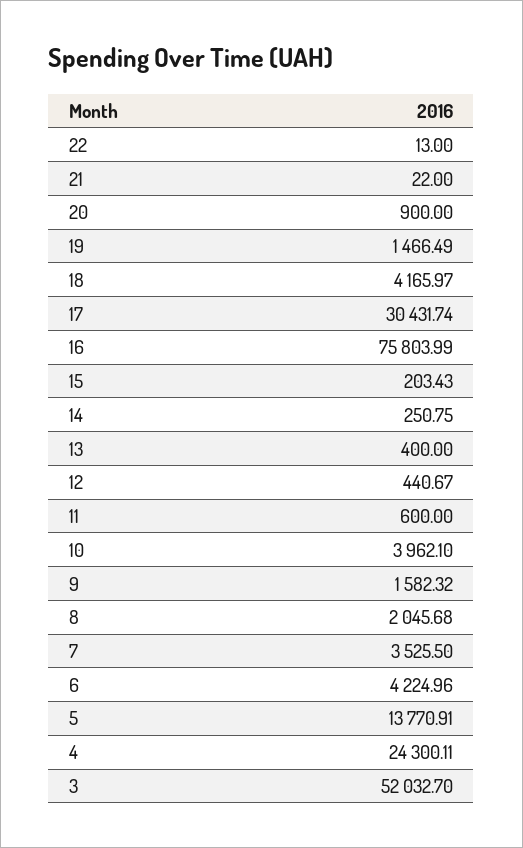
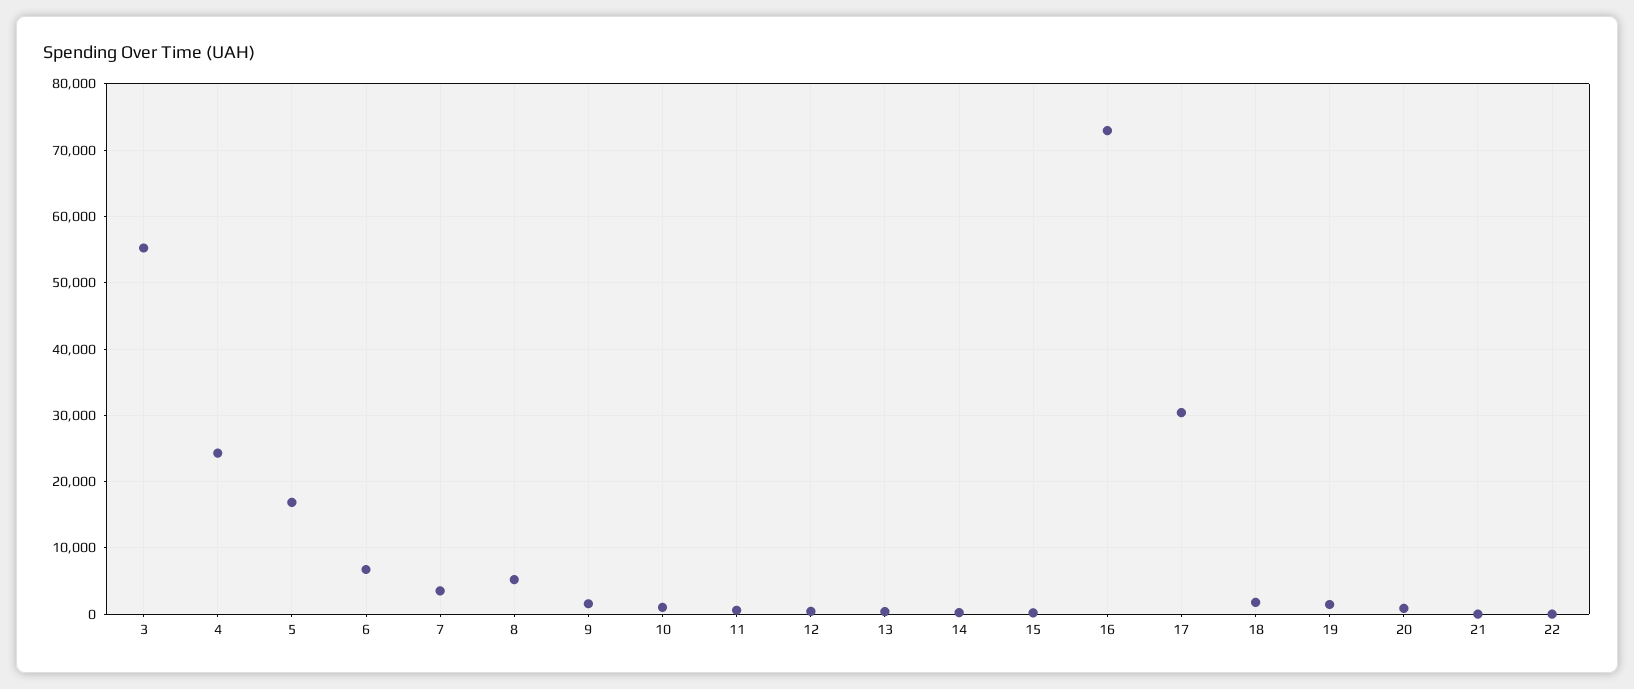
18: 4165.97 -> 2000
16: 75803.99 -> 73000
10: 3962.1 -> 1000
8: 2045.68 -> 5000
6: 4224.96 -> 7000
5: 13770.91 -> 17000
3: 52032.7 -> 55000

